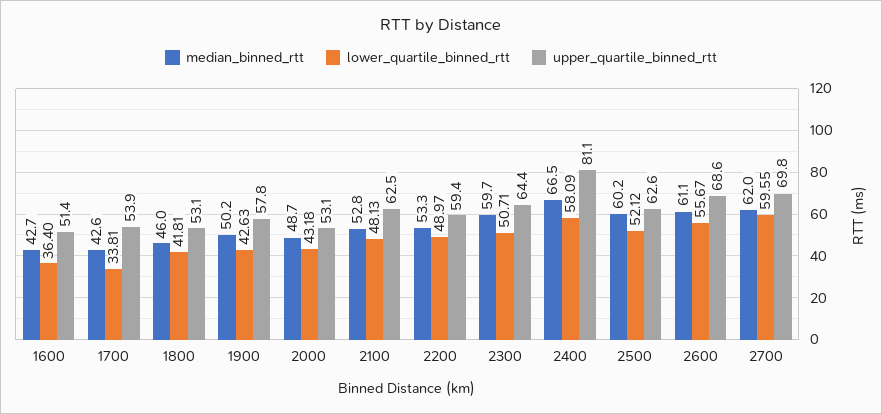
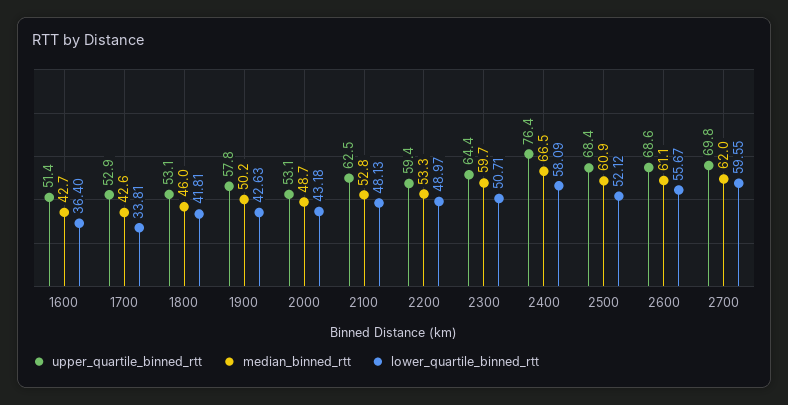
upper_quartile_binned_rtt, 1700: 53.9 -> 52.9
upper_quartile_binned_rtt, 2400: 81.1 -> 76.4
median_binned_rtt, 2500: 60.2 -> 60.9
upper_quartile_binned_rtt, 2500: 62.6 -> 68.4

